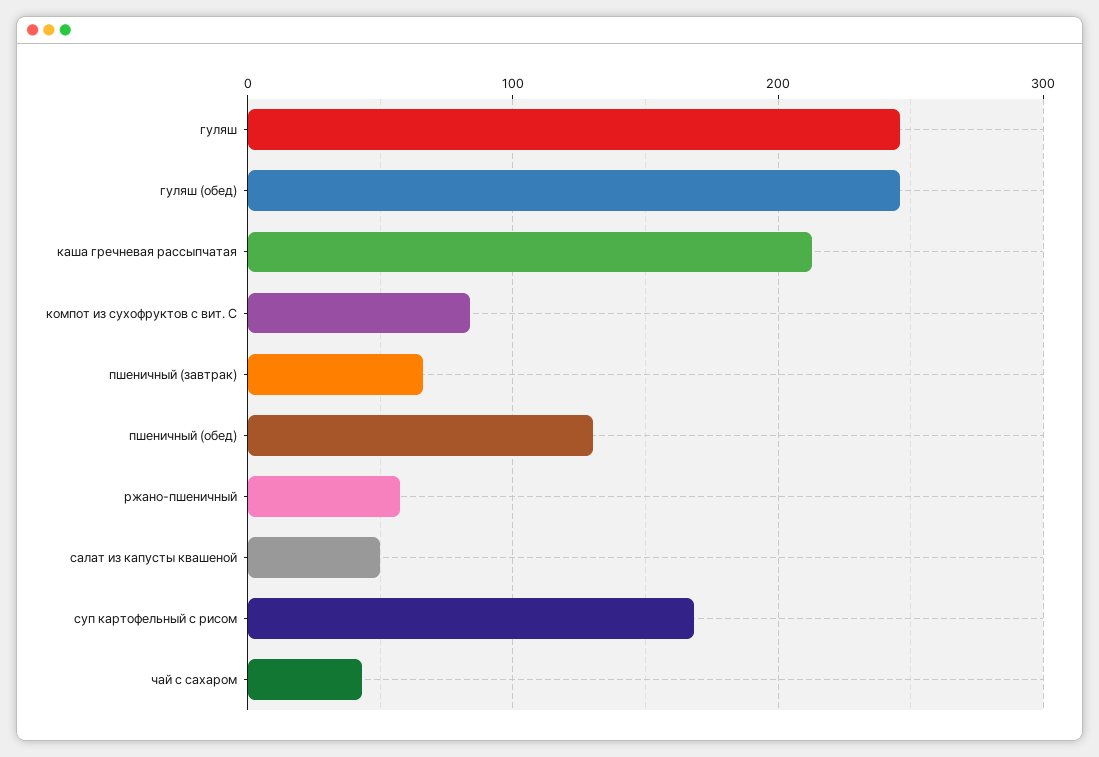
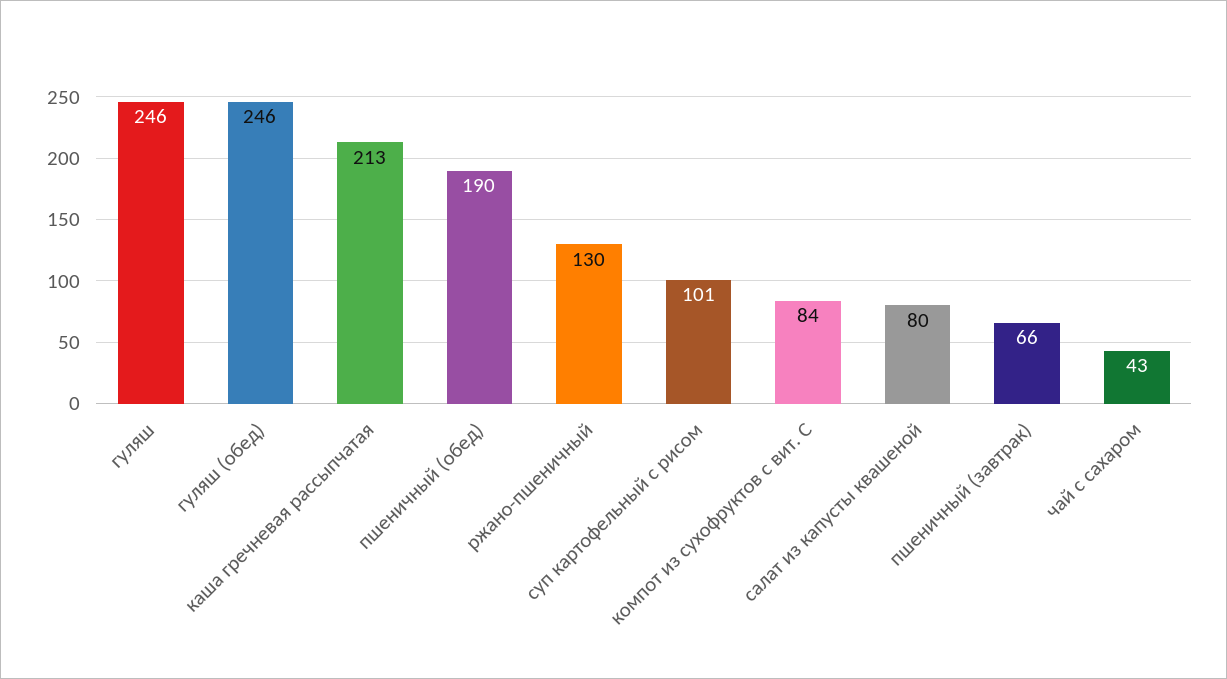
пшеничный (обед): 130 -> 190
ржано-пшеничный: 60 -> 130
салат из капусты квашеной: 50 -> 80
суп картофельный с рисом: 170 -> 101

